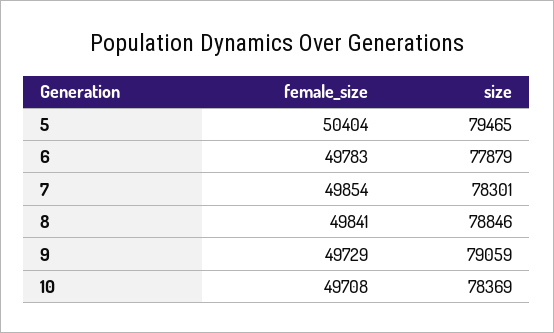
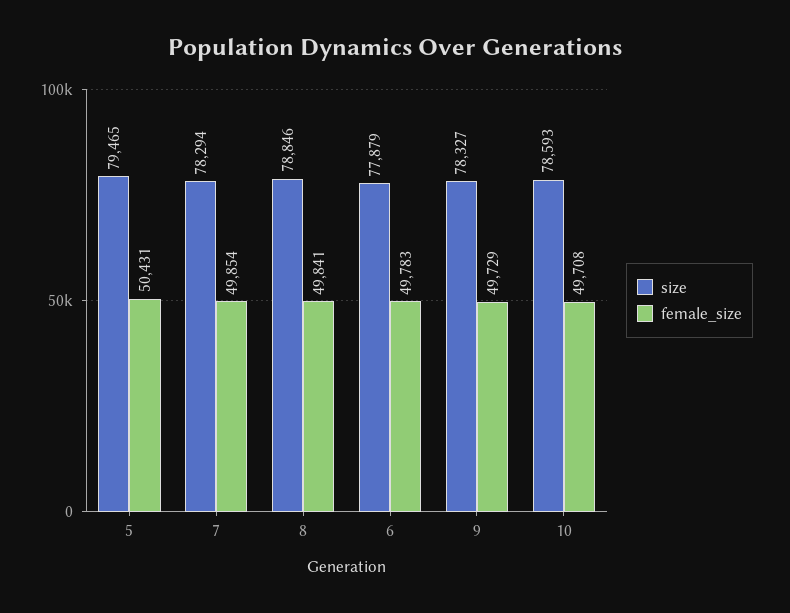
female_size, 5: 50404 -> 50431
size, 7: 78301 -> 78294
size, 9: 79059 -> 78327
size, 10: 78369 -> 78593

